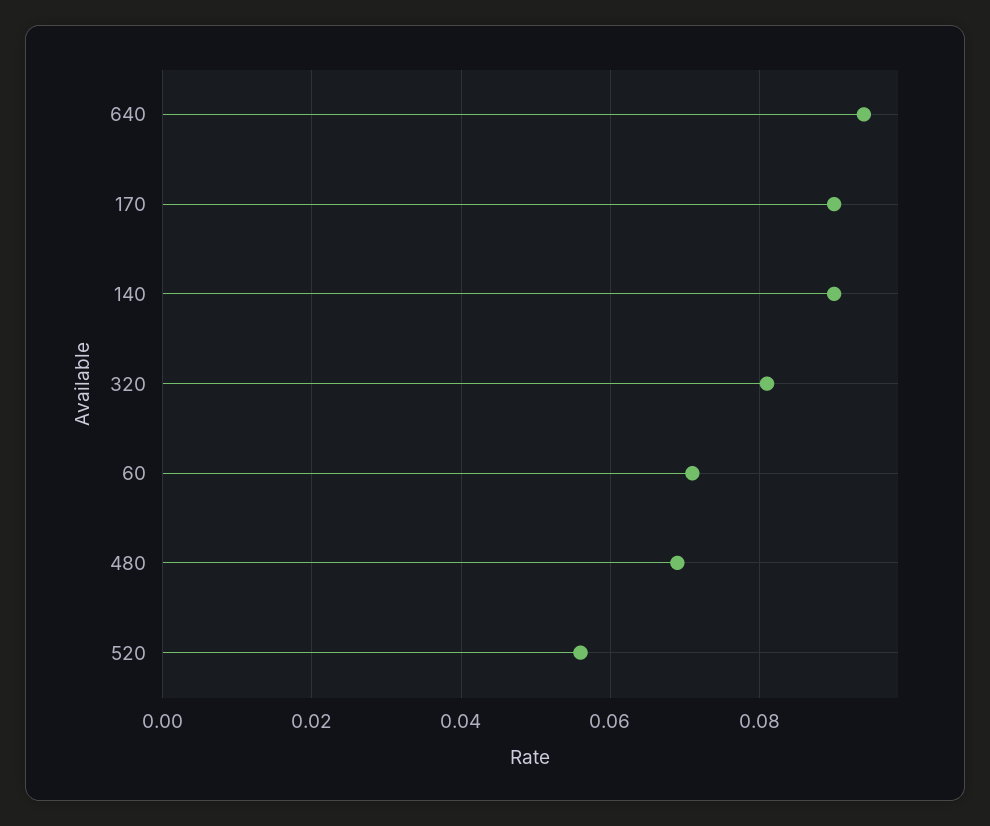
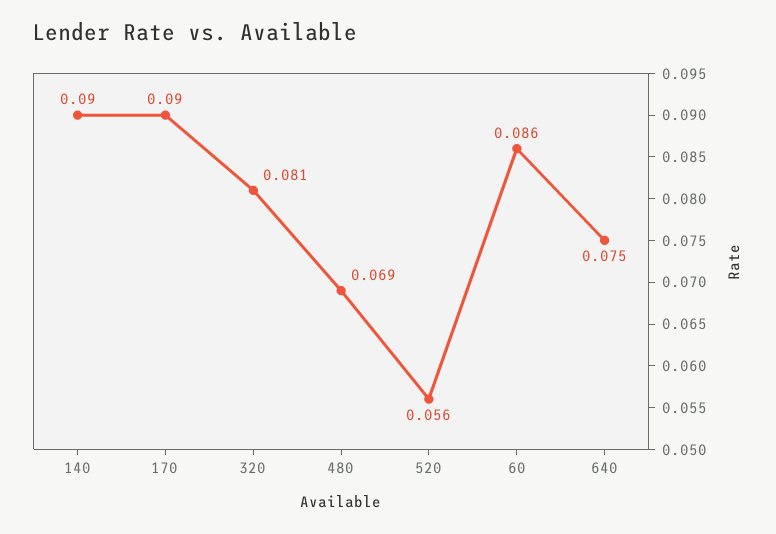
640: 0.095 -> 0.075
60: 0.07 -> 0.086

